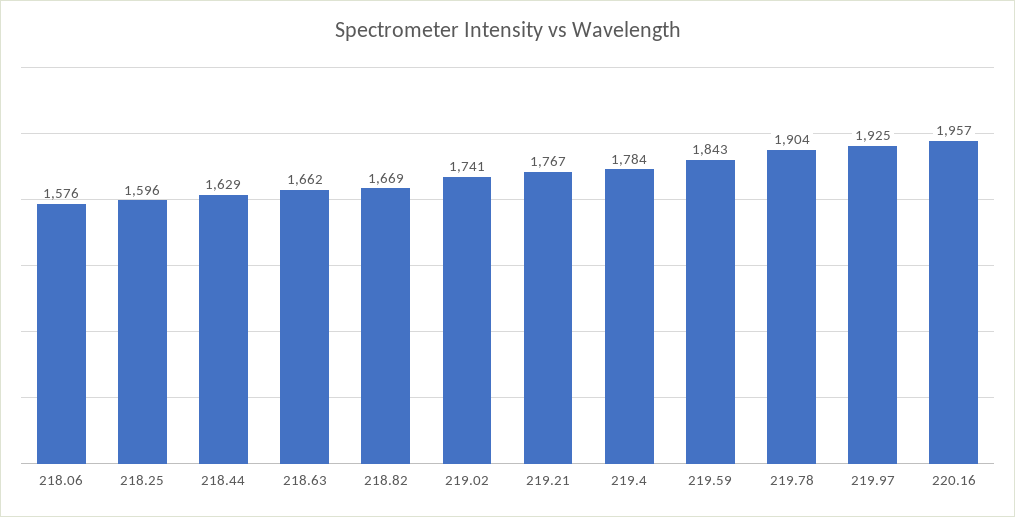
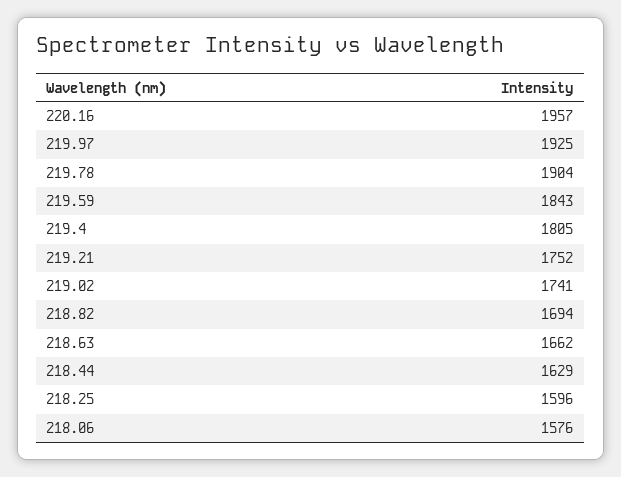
218.82: 1669 -> 1694
219.21: 1767 -> 1752
219.4: 1784 -> 1805

